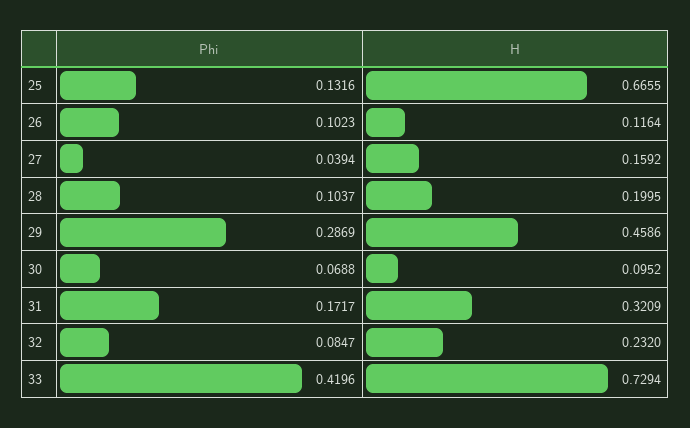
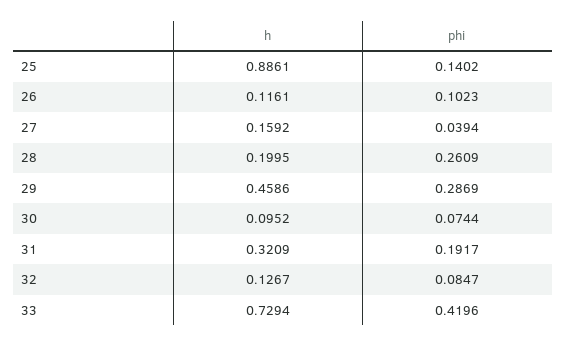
Phi, 25: 0.1316 -> 0.1402
H, 25: 0.6655 -> 0.8861
H, 26: 0.1164 -> 0.1161
Phi, 28: 0.1037 -> 0.2609
Phi, 30: 0.0688 -> 0.0744
Phi, 31: 0.1717 -> 0.1917
H, 32: 0.232 -> 0.1267

